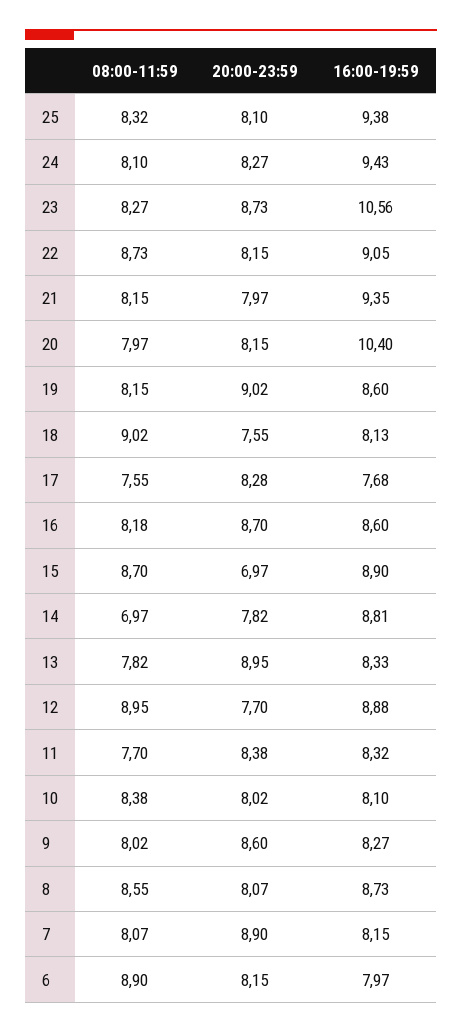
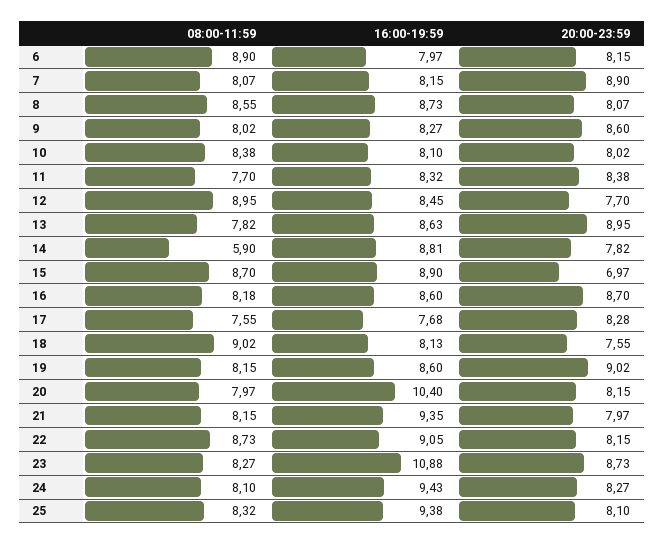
16:00-19:59, 23: 10.56 -> 10.88
08:00-11:59, 14: 6.97 -> 5.9
16:00-19:59, 13: 8.33 -> 8.63
16:00-19:59, 12: 8.88 -> 8.45

